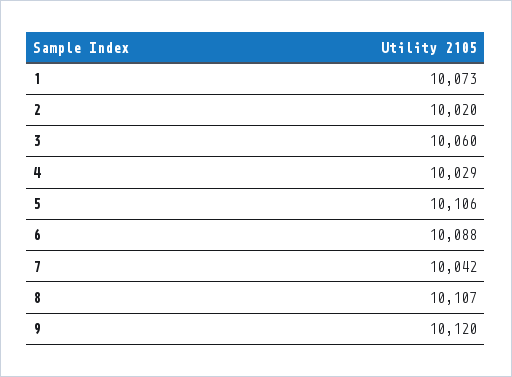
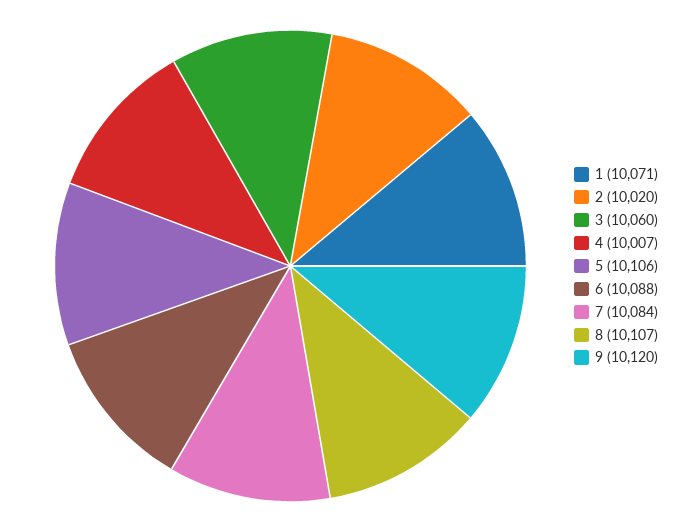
1: 10073 -> 10071
4: 10029 -> 10007
7: 10042 -> 10084

